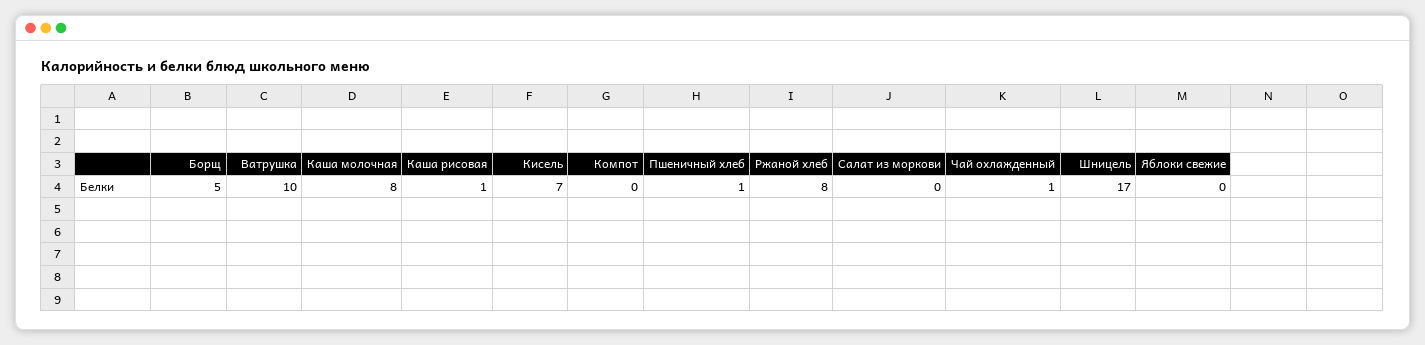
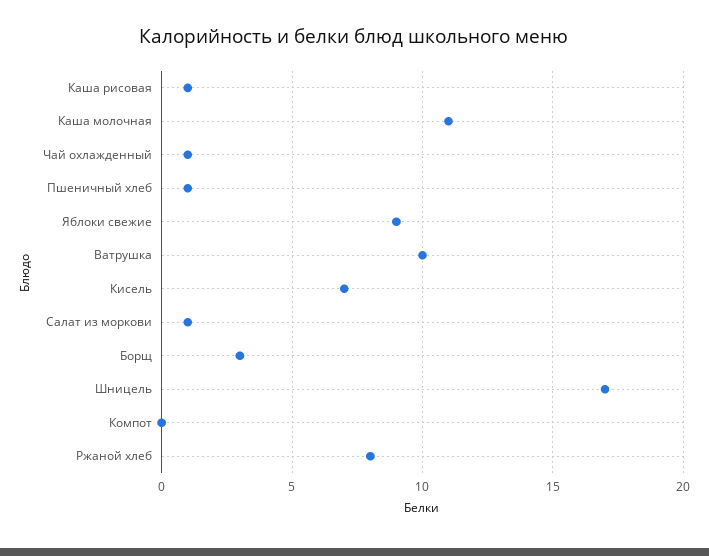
Борщ: 5 -> 3
Каша молочная: 8 -> 11
Салат из моркови: 0 -> 1
Яблоки свежие: 0 -> 9

